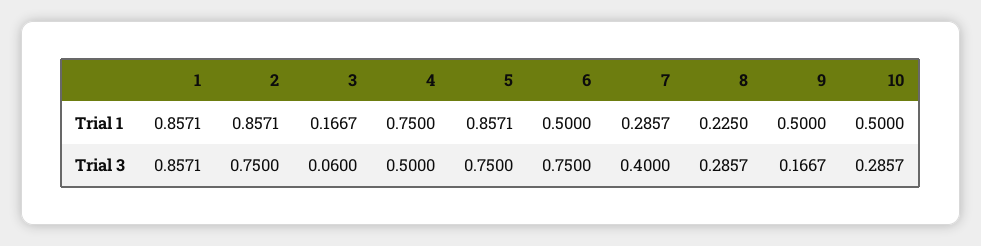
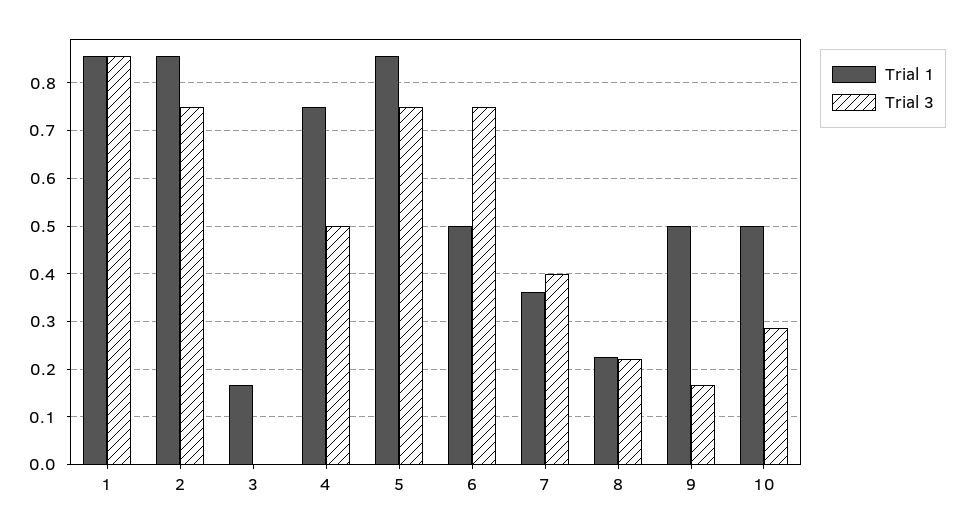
Trial 1, 7: 0.2857 -> 0.36
Trial 3, 3: 0.06 -> 0
Trial 3, 8: 0.2857 -> 0.22

